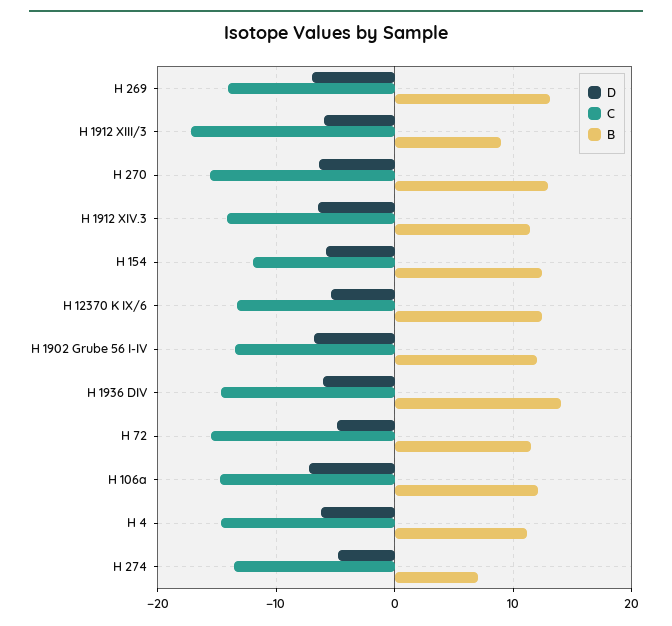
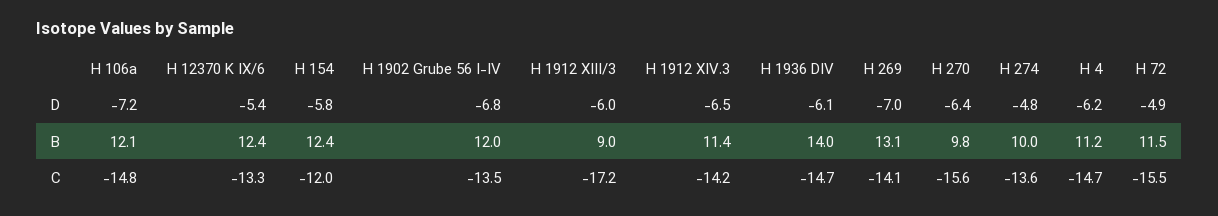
B, H 270: 13 -> 9.8
B, H 274: 7 -> 10

